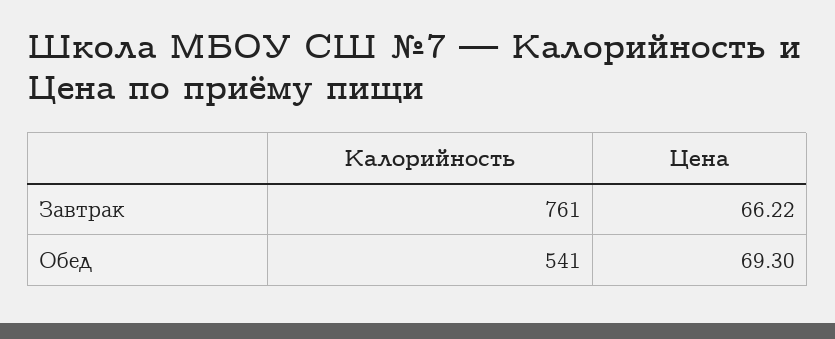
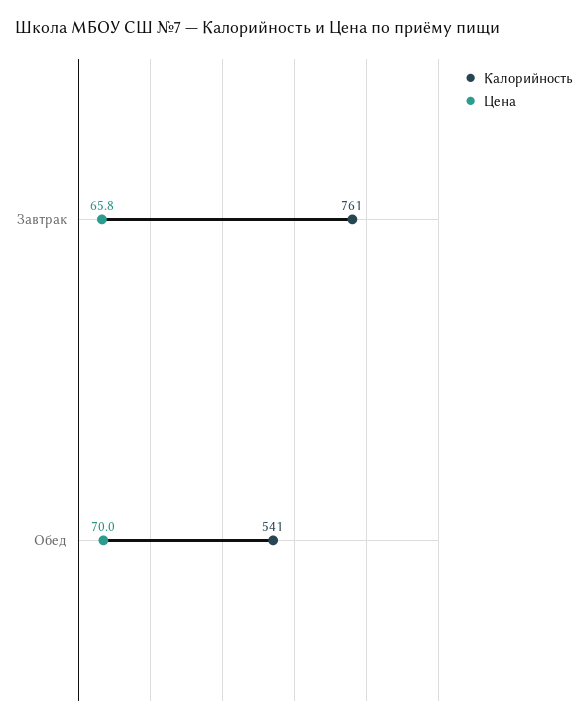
Цена, Завтрак: 66.22 -> 65.8
Цена, Обед: 69.3 -> 70

